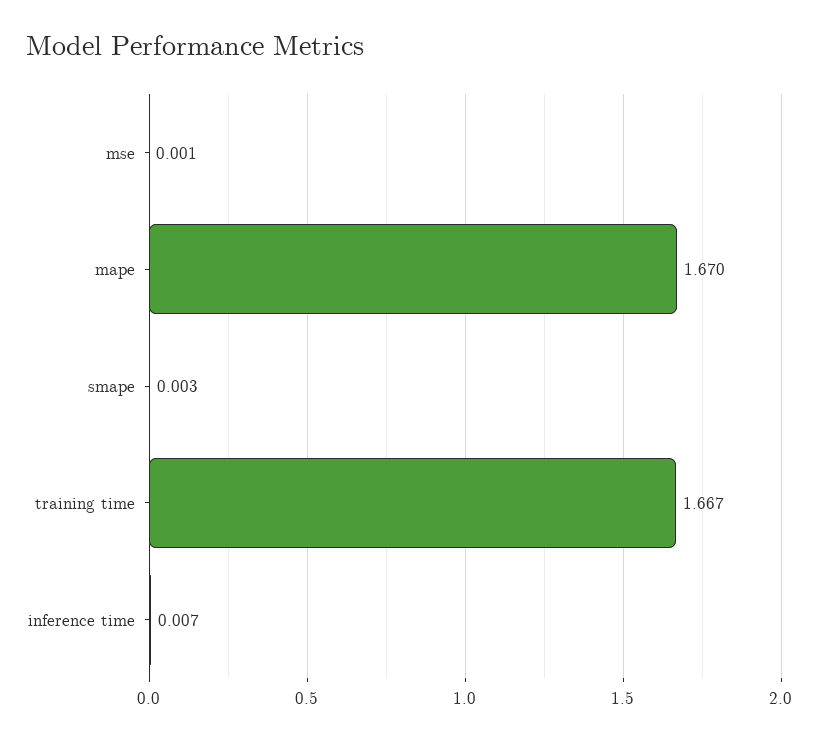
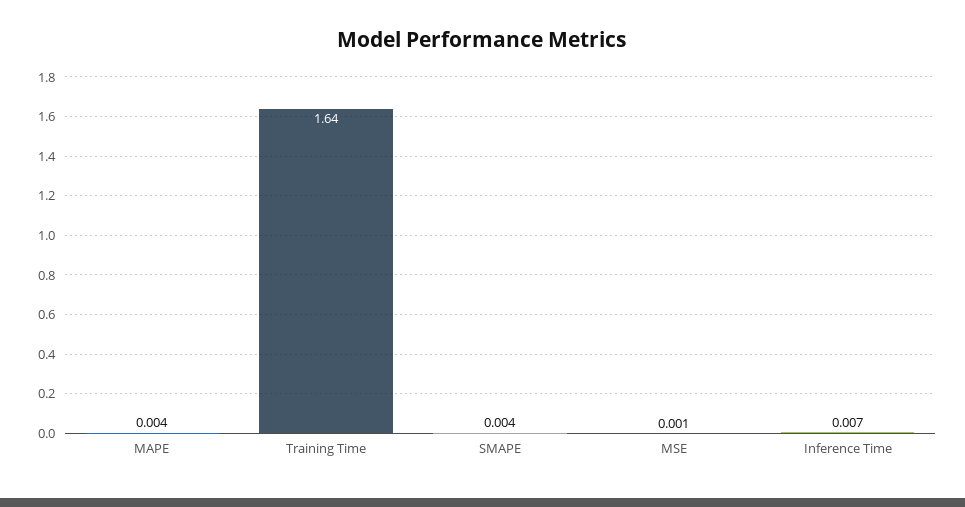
mape: 1.67 -> 0.004
smape: 0.003 -> 0.004
training time: 1.667 -> 1.64

